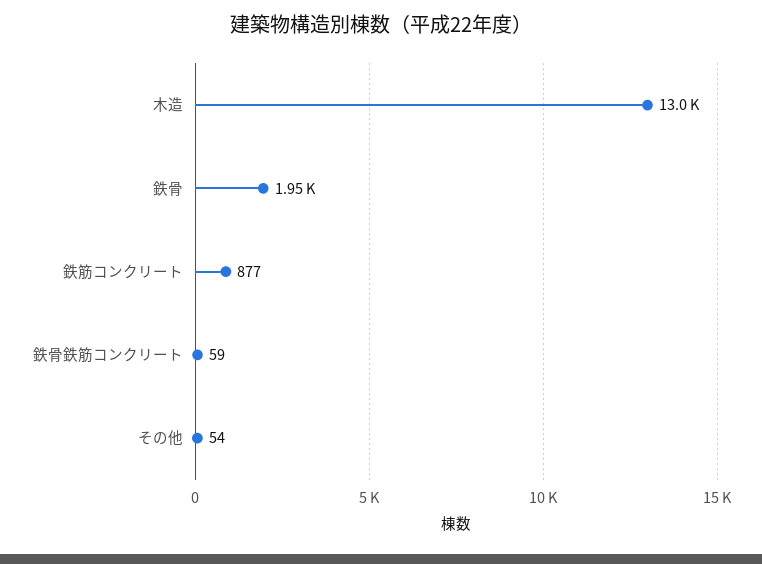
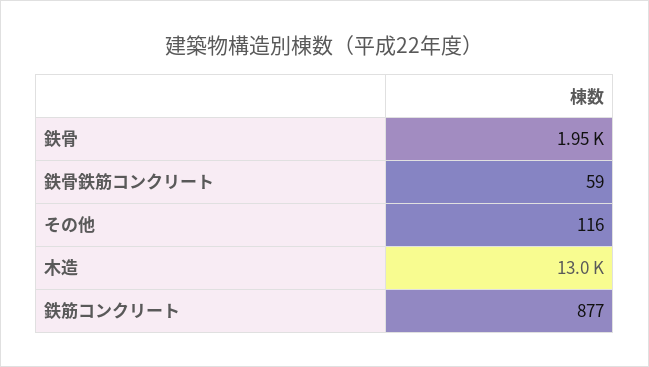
その他: 54 -> 116

